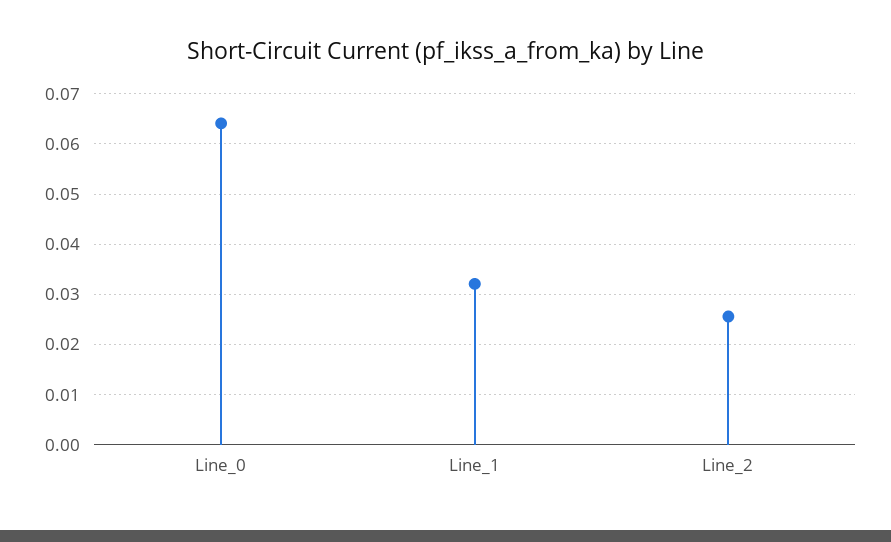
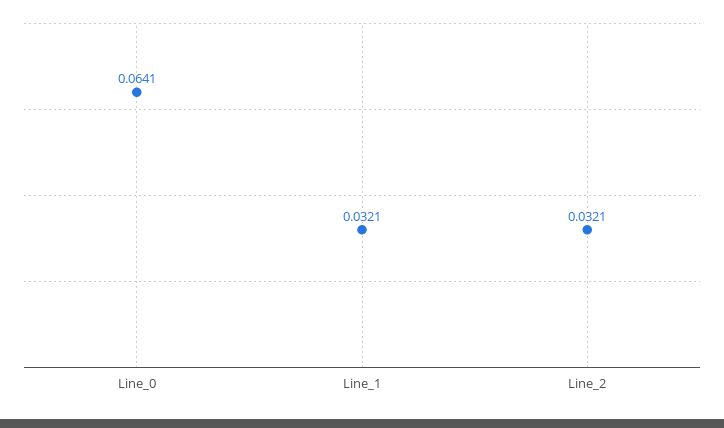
Line_2: 0.026 -> 0.0321

